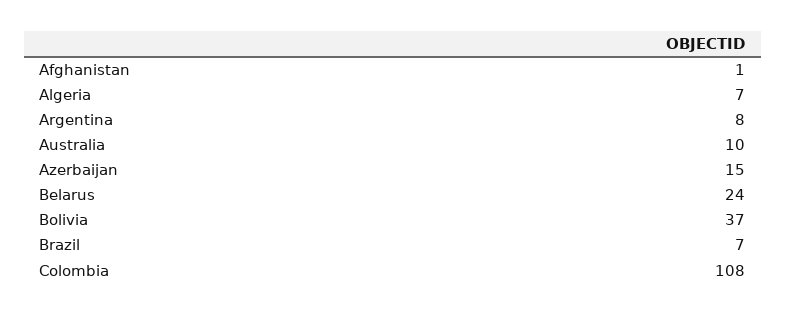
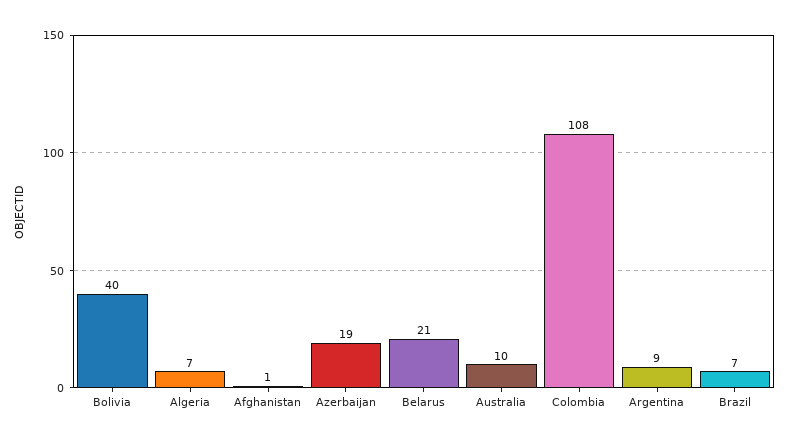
Argentina: 8 -> 9
Azerbaijan: 15 -> 19
Belarus: 24 -> 21
Bolivia: 37 -> 40

